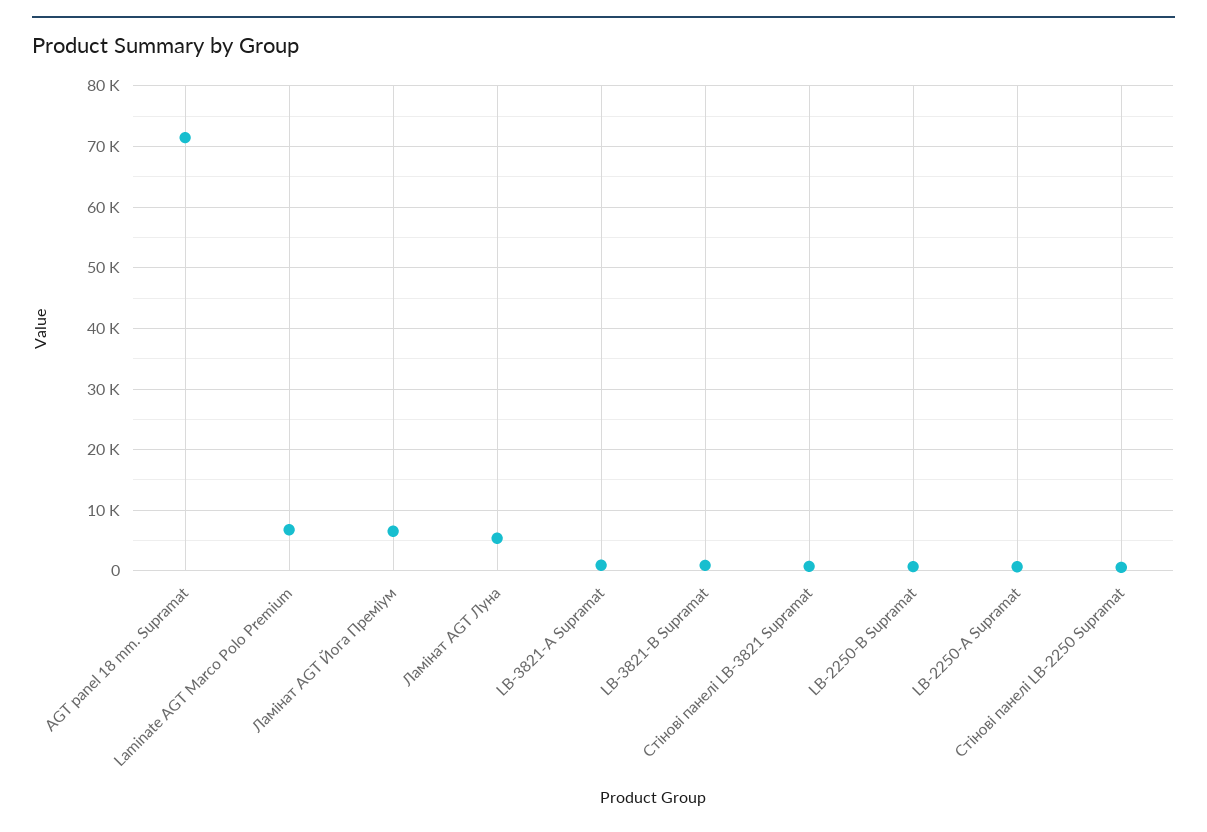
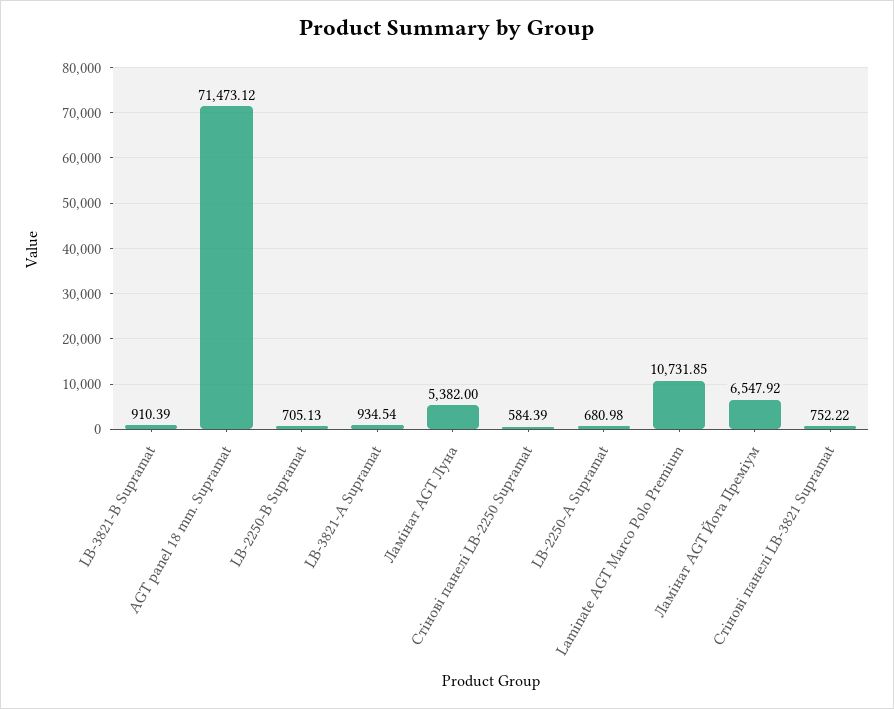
Laminate AGT Marco Polo Premium: 7000 -> 10731.85

